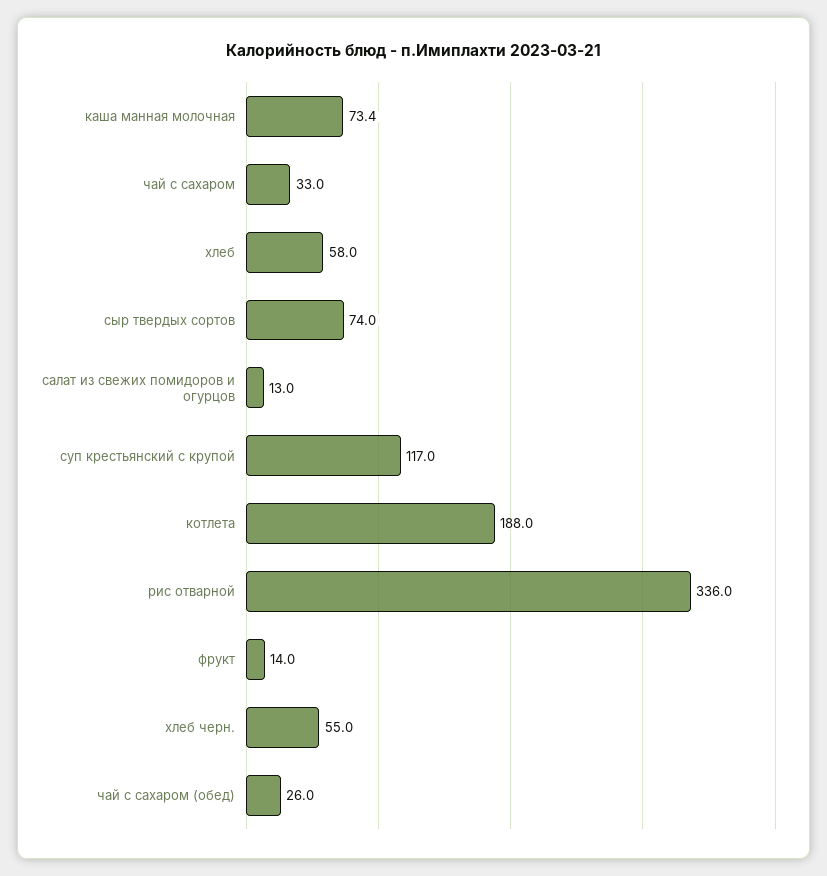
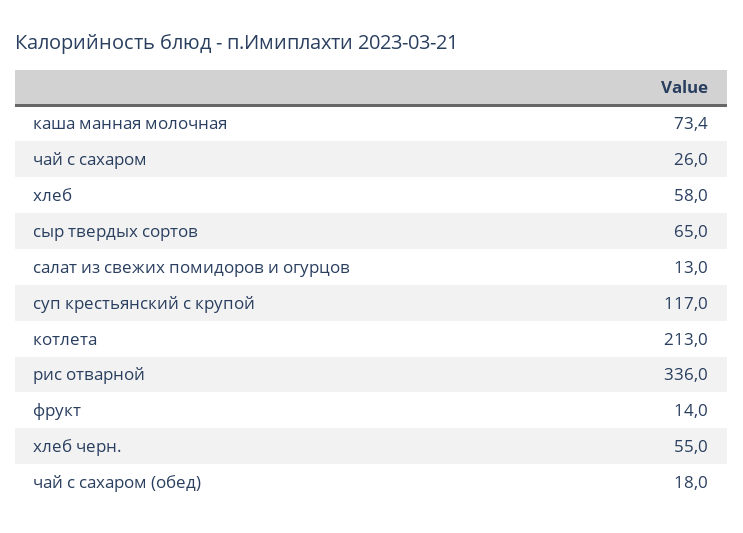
чай с сахаром: 33 -> 26
сыр твердых сортов: 74 -> 65
котлета: 188 -> 213
чай с сахаром (обед): 26 -> 18

